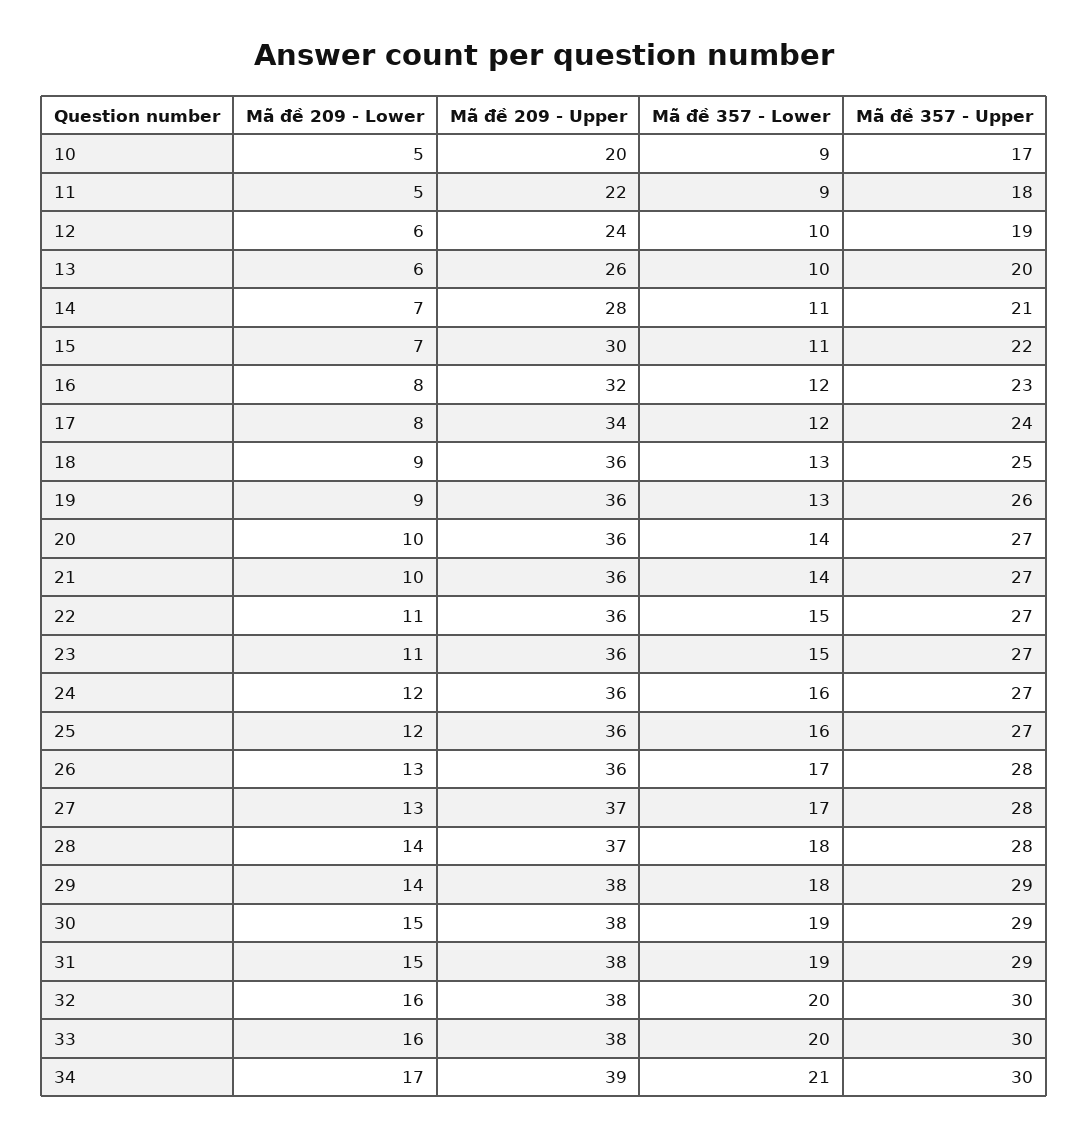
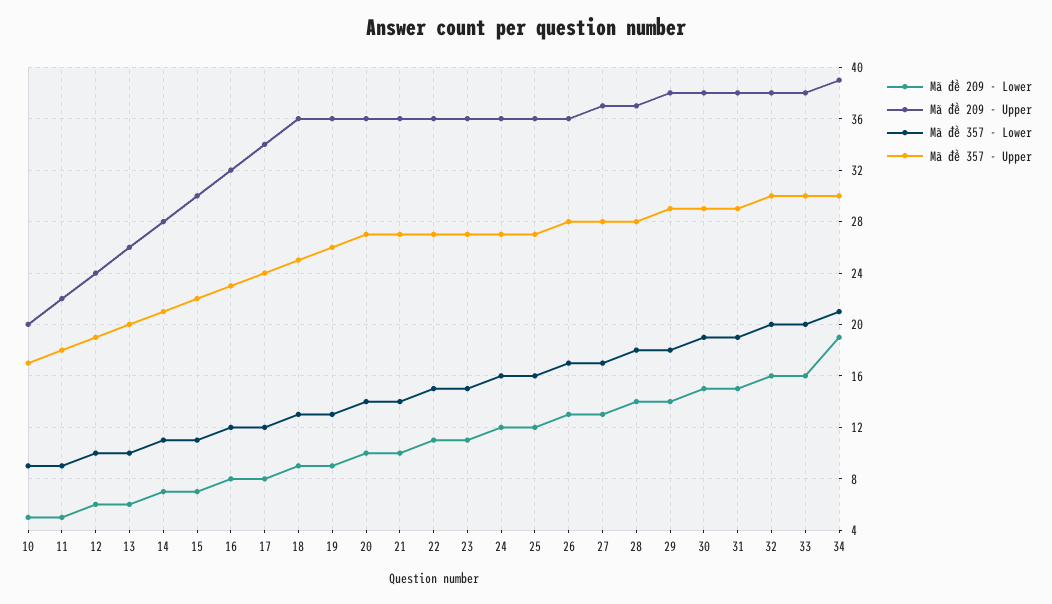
Mã đề 209 - Lower, 34: 17 -> 19

